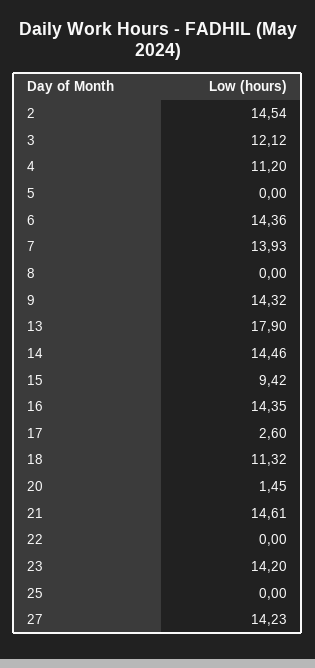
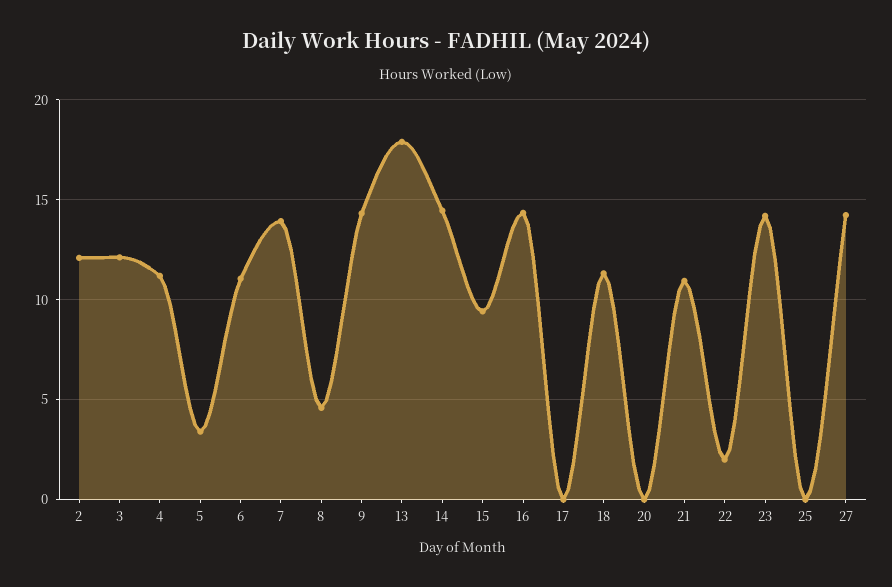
2: 14.54 -> 12
5: 0 -> 3.5
6: 14.36 -> 11
8: 0 -> 4.5
17: 2.6 -> 0
20: 1.45 -> 0
21: 14.61 -> 11
22: 0 -> 2

